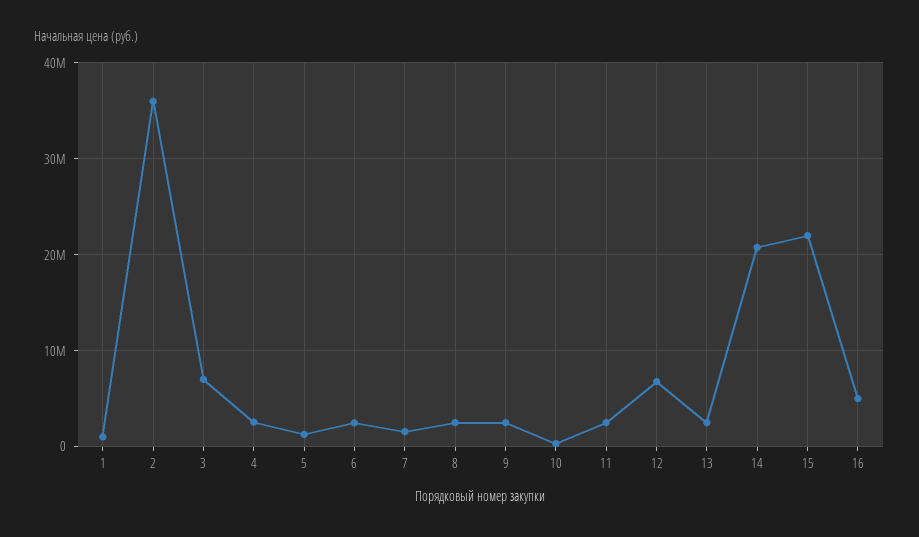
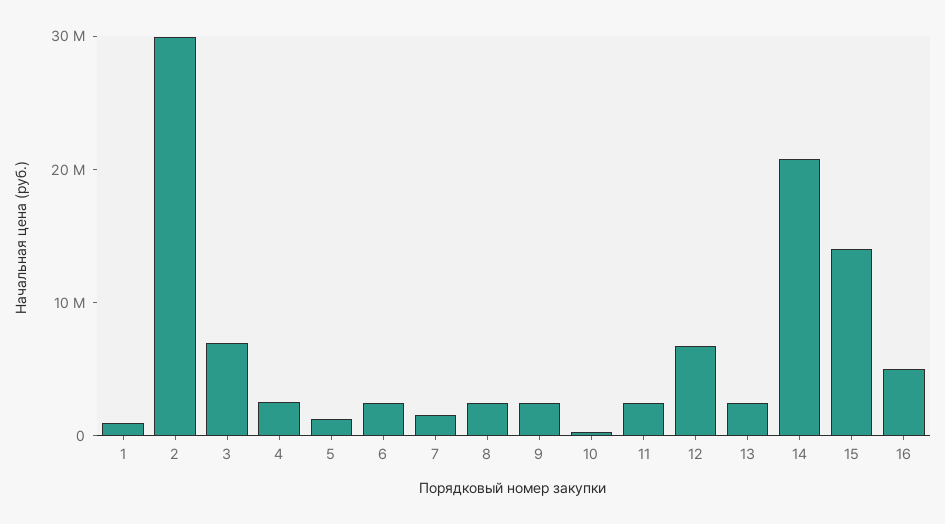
2: 36000000 -> 30000000
15: 22000000 -> 14000000

